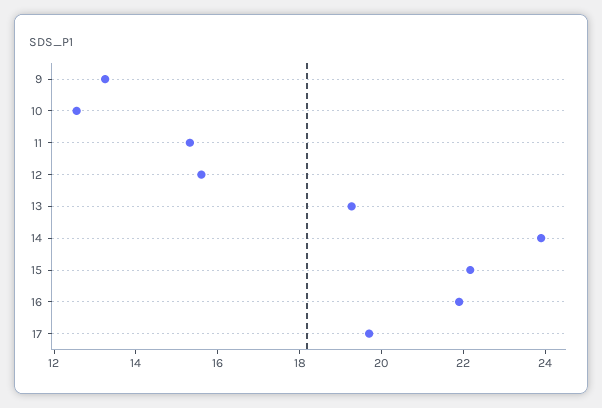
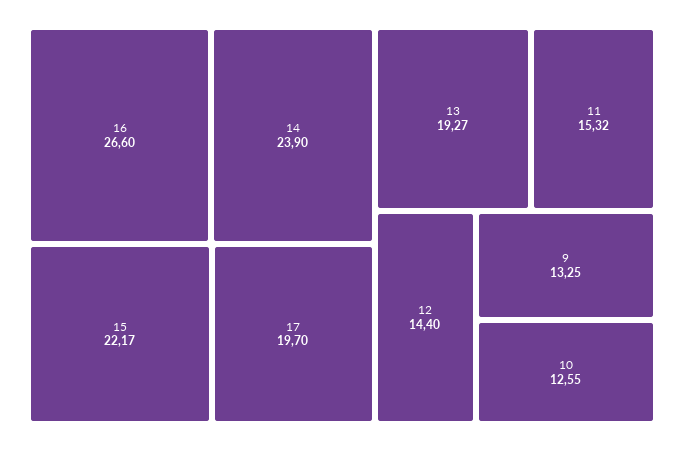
12: 15.5 -> 14.4
16: 22 -> 26.6

